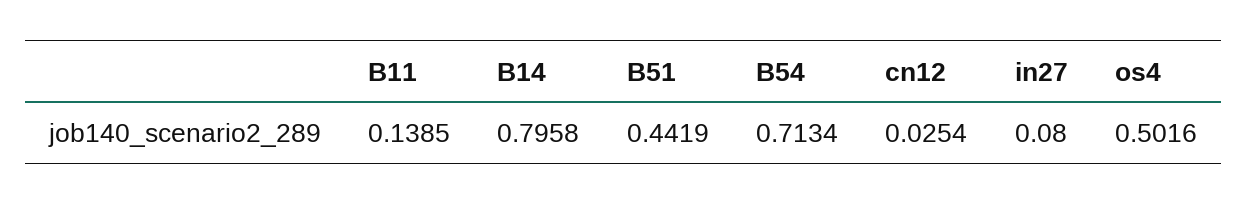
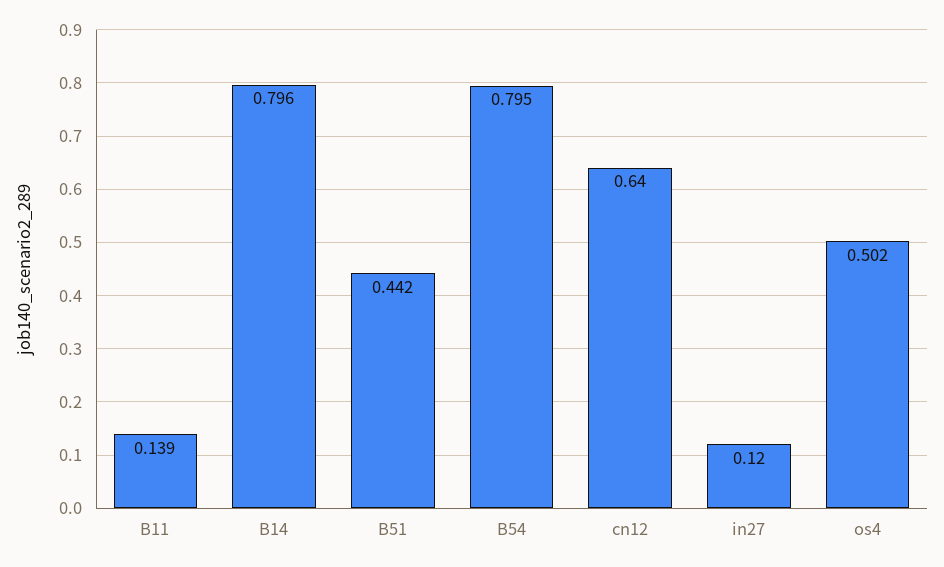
B54: 0.7134 -> 0.795
cn12: 0.0254 -> 0.64
in27: 0.08 -> 0.12

